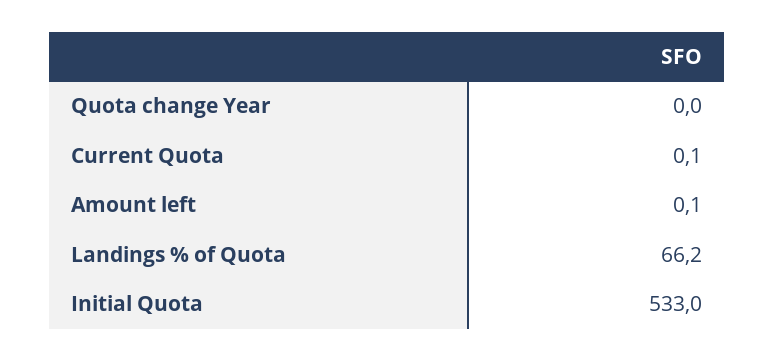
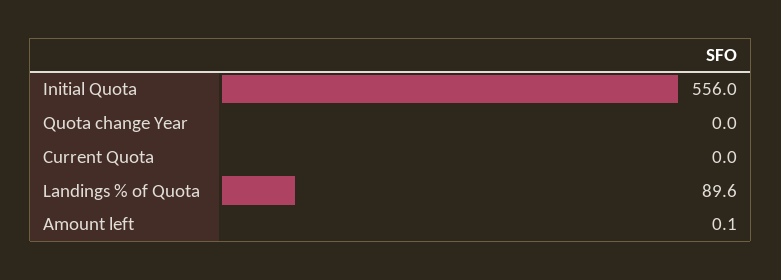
Current Quota: 0.1 -> 0
Landings % of Quota: 66.2 -> 89.6
Initial Quota: 533 -> 556

